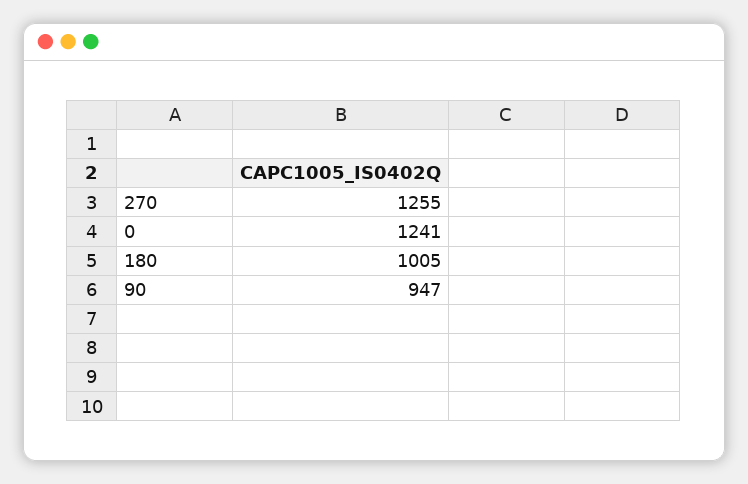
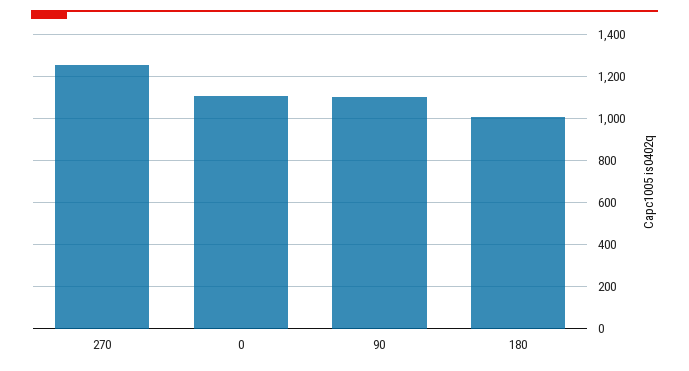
0: 1241 -> 1100
90: 947 -> 1100

